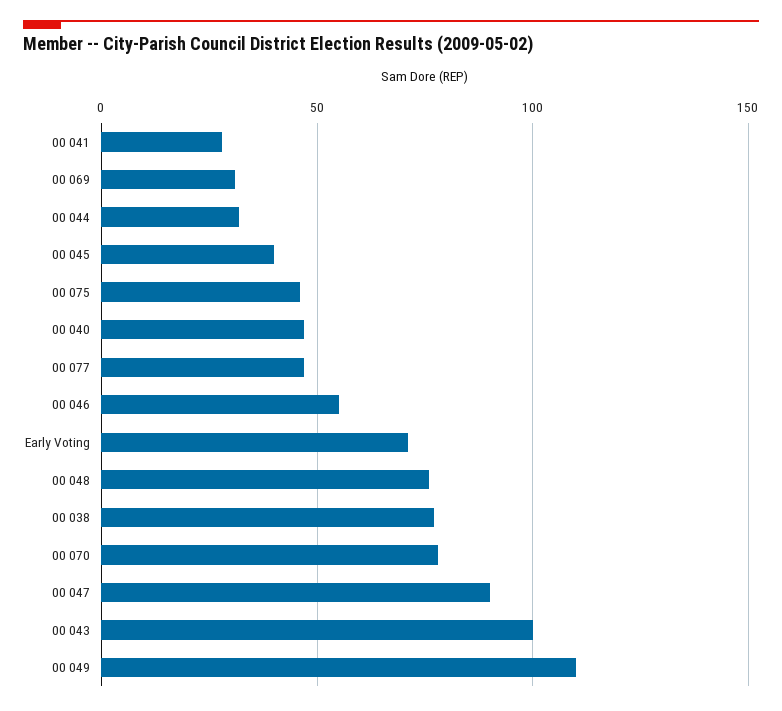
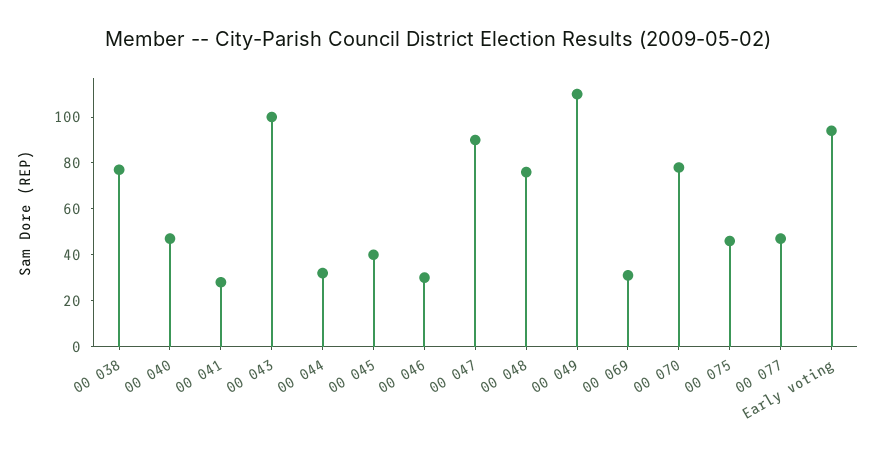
00 046: 55 -> 30
Early Voting: 70 -> 95

